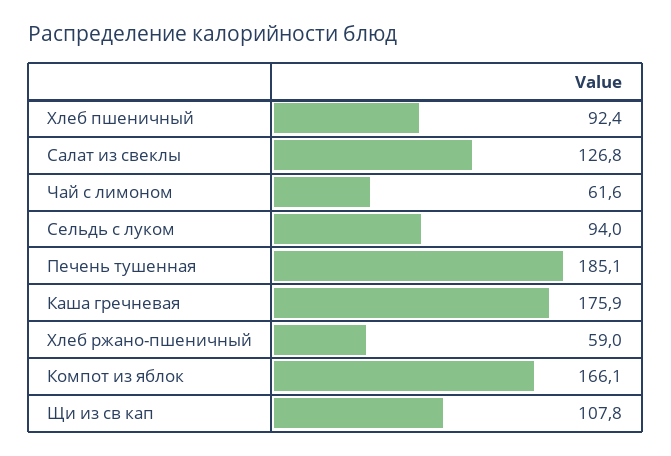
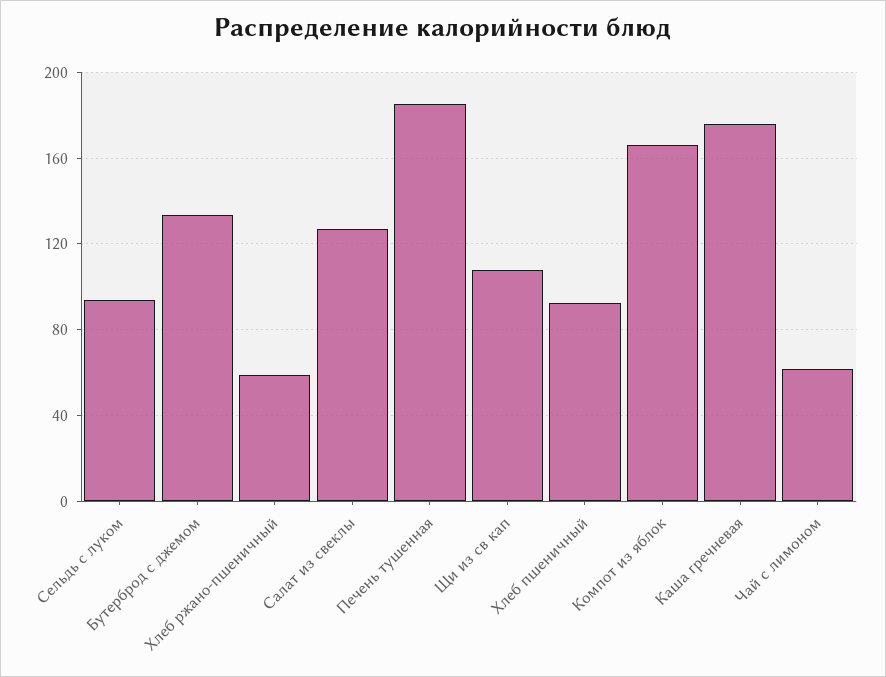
Бутерброд с джемом: none -> 135

